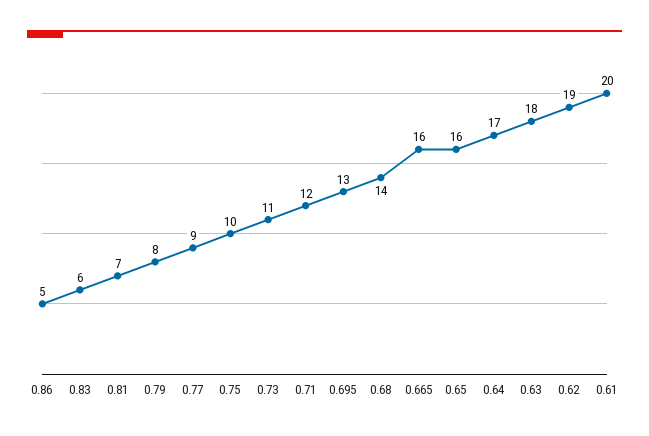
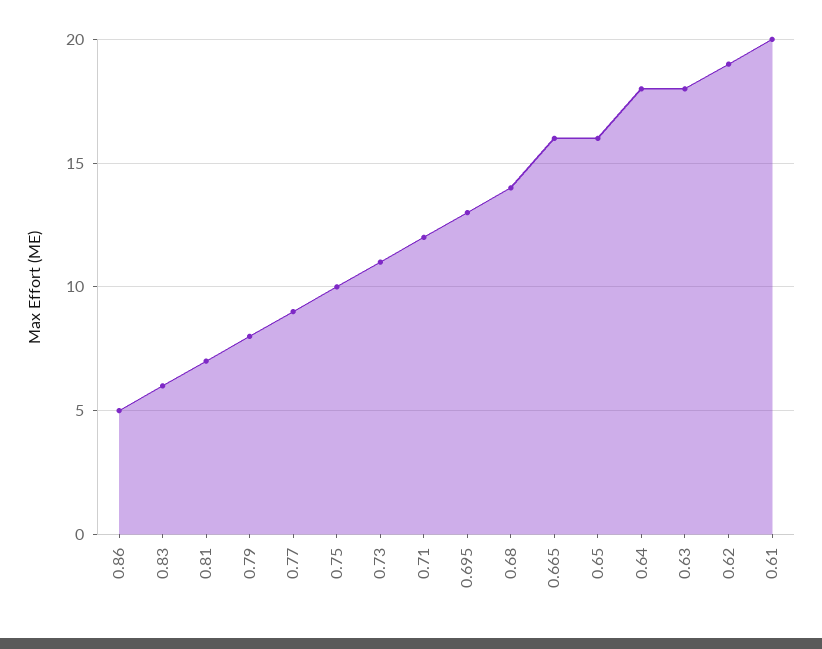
0.64: 17 -> 18

